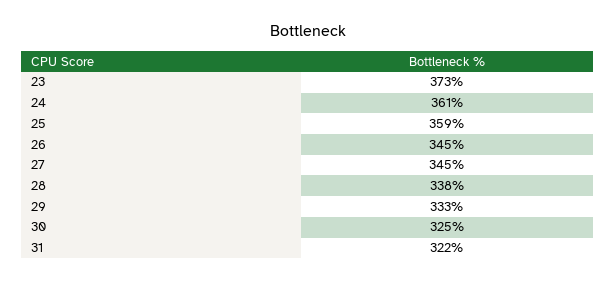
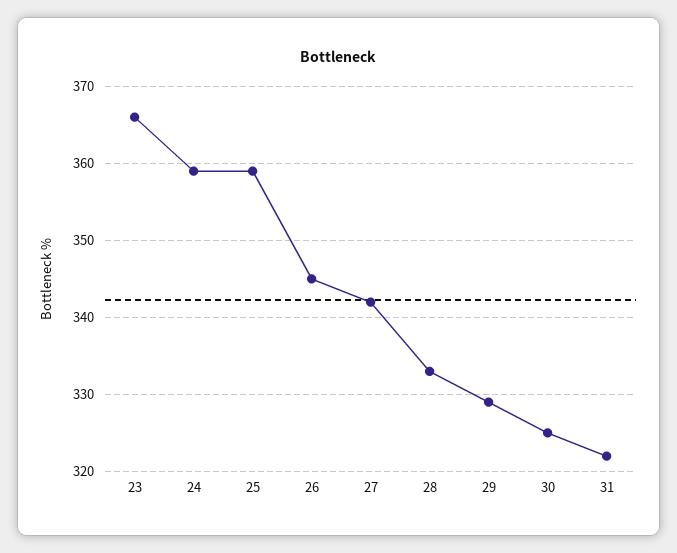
23: 373 -> 366
24: 361 -> 359
27: 345 -> 342
28: 338 -> 333
29: 333 -> 329

